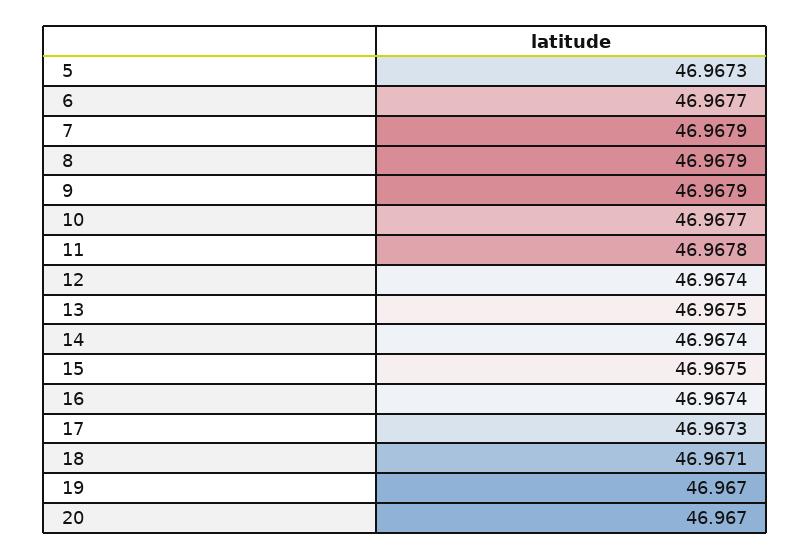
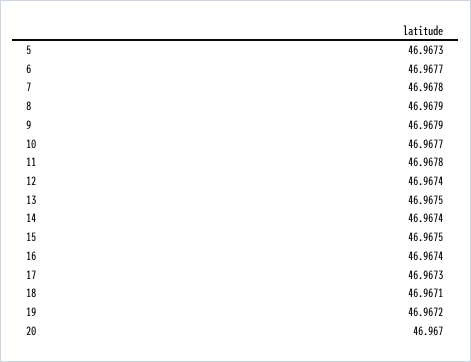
7: 46.9679 -> 46.9678
19: 46.967 -> 46.9672

